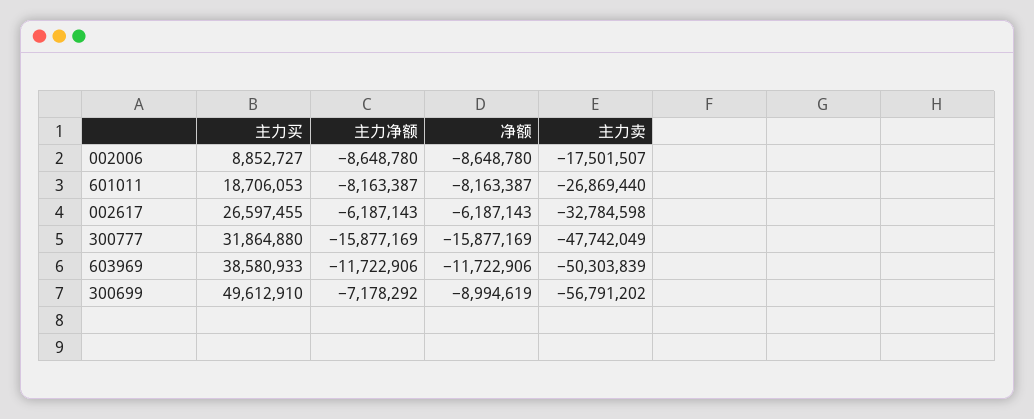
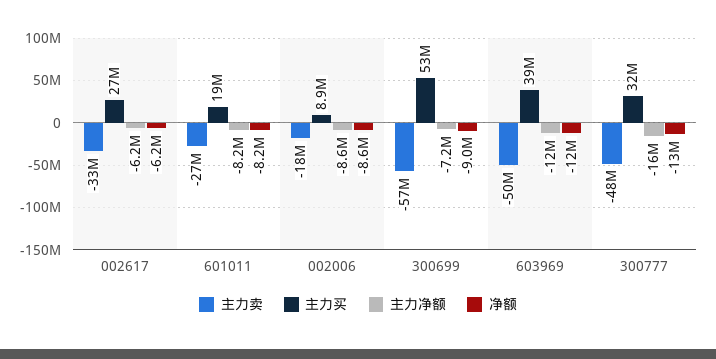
净额, 300777: -15877169 -> -13000000
主力买, 300699: 49612910 -> 53000000

